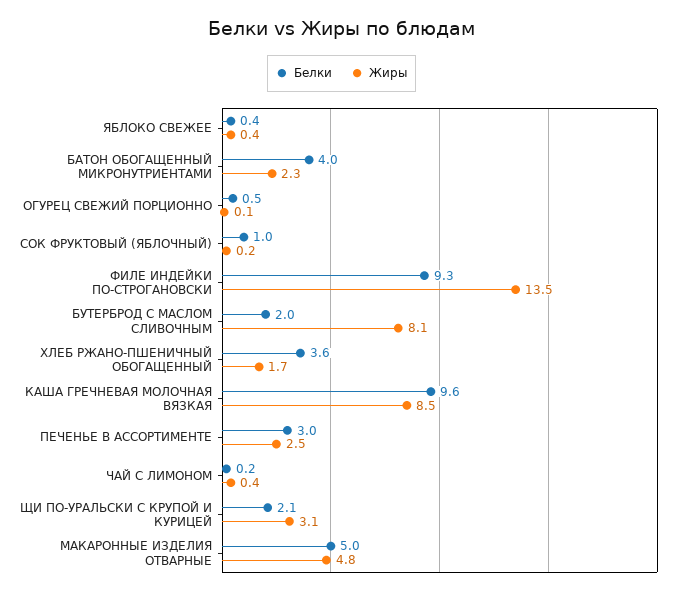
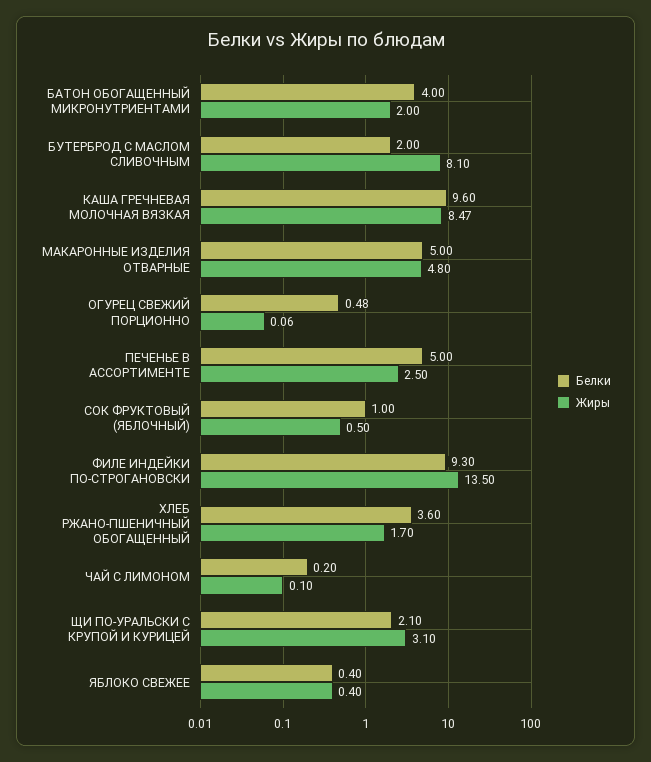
Жиры, БАТОН ОБОГАЩЕННЫЙ МИКРОНУТРИЕНТАМИ: 2.3 -> 2
Жиры, СОК ФРУКТОВЫЙ (ЯБЛОЧНЫЙ): 0.2 -> 0.5
Белки, ПЕЧЕНЬЕ В АССОРТИМЕНТЕ: 3 -> 5
Жиры, ЧАЙ С ЛИМОНОМ: 0.4 -> 0.1

